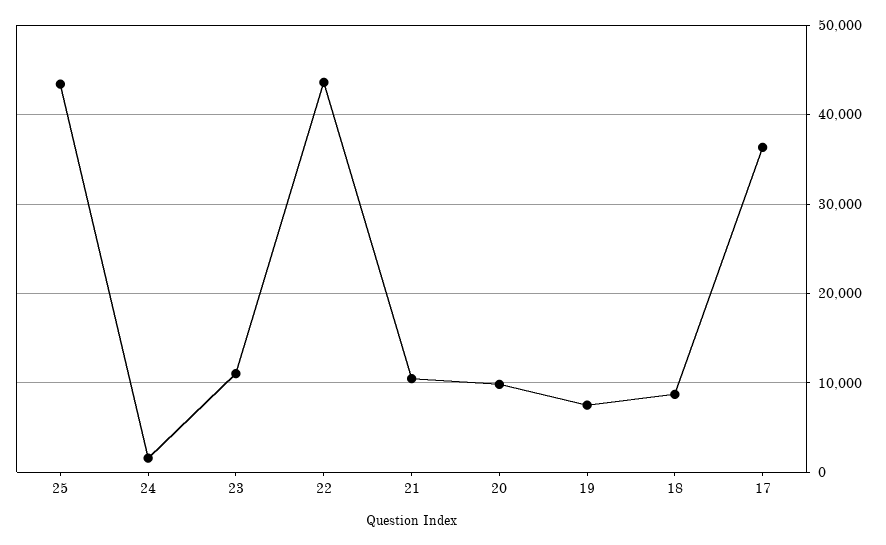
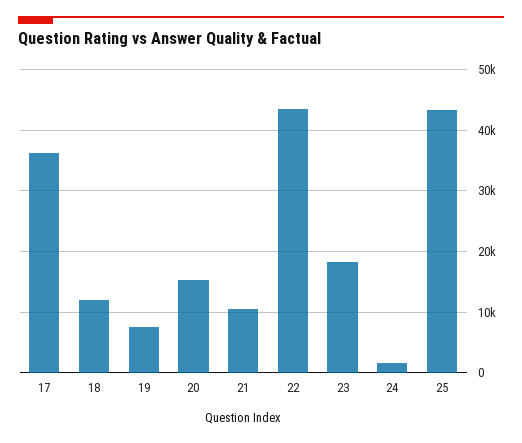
23: 11000 -> 18000
20: 10000 -> 15000
18: 9000 -> 12000

